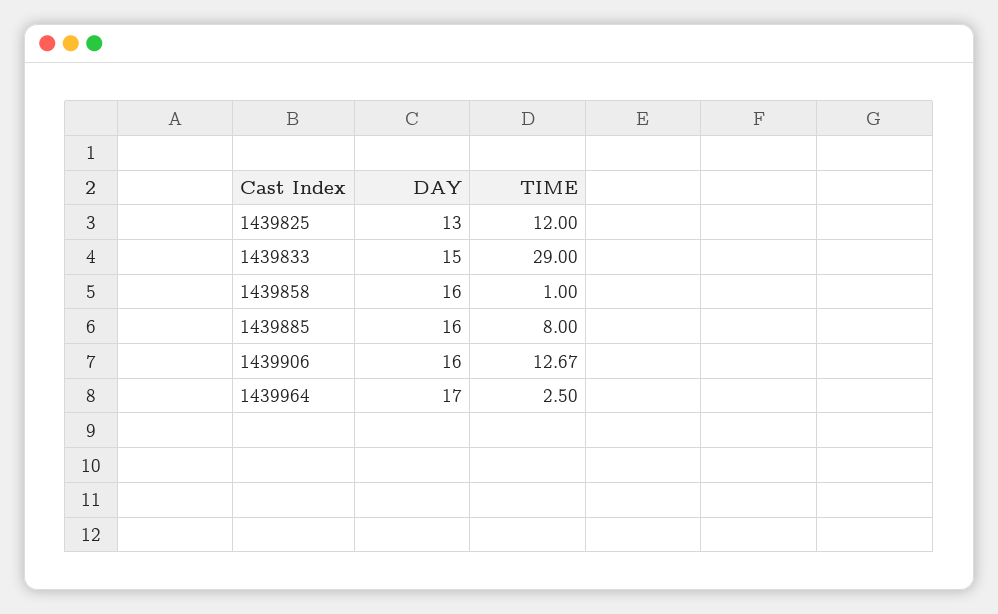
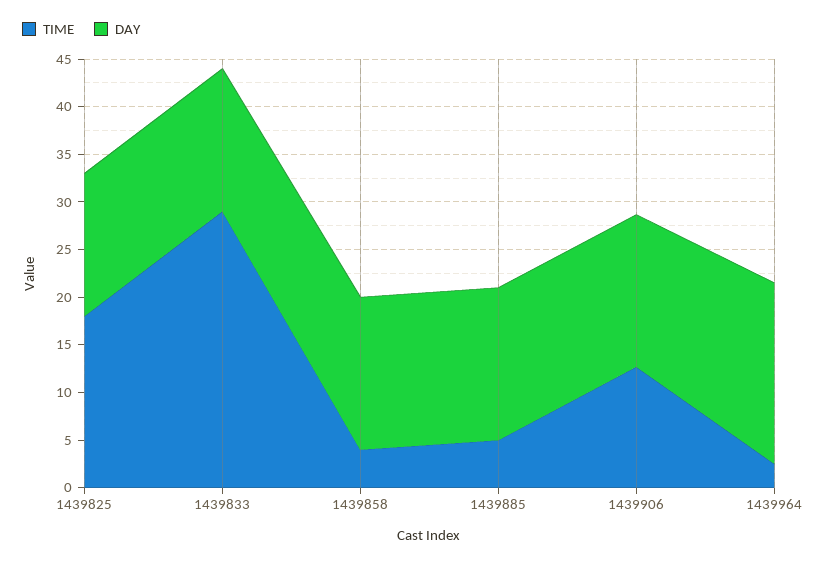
DAY, 1439825: 13 -> 15
TIME, 1439825: 12 -> 18
TIME, 1439858: 1 -> 4
TIME, 1439885: 8 -> 5
DAY, 1439964: 17 -> 19

